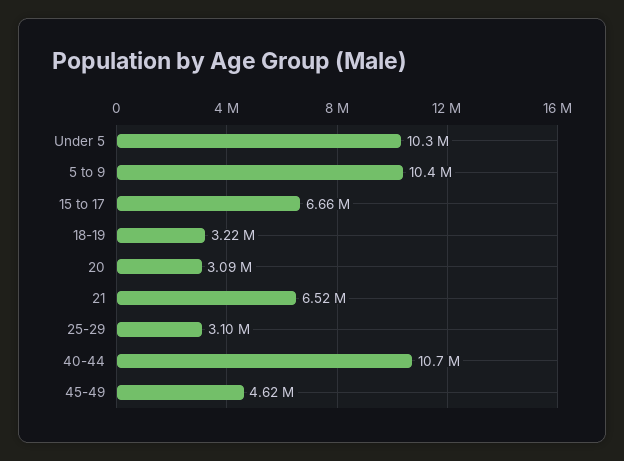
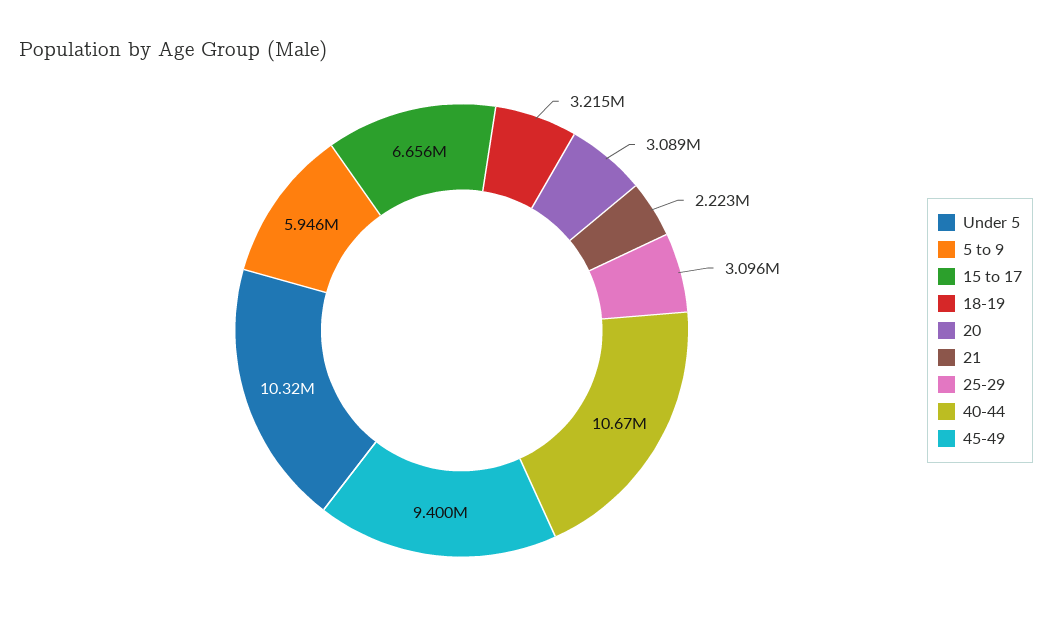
5 to 9: 10400000 -> 5946000
21: 6520000 -> 2223000
45-49: 4620000 -> 9400000

